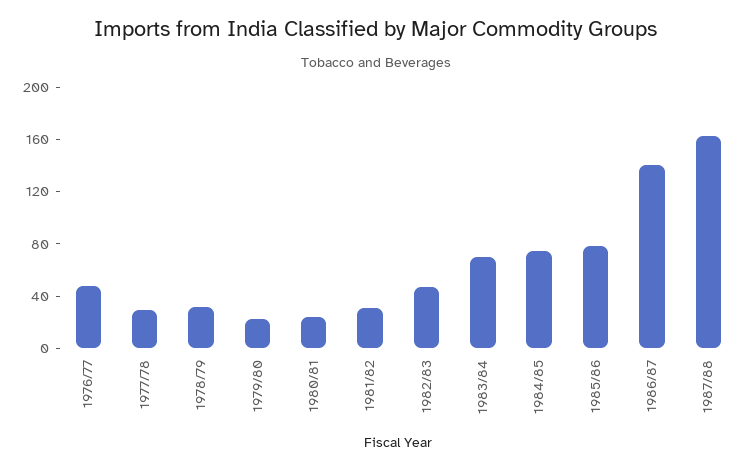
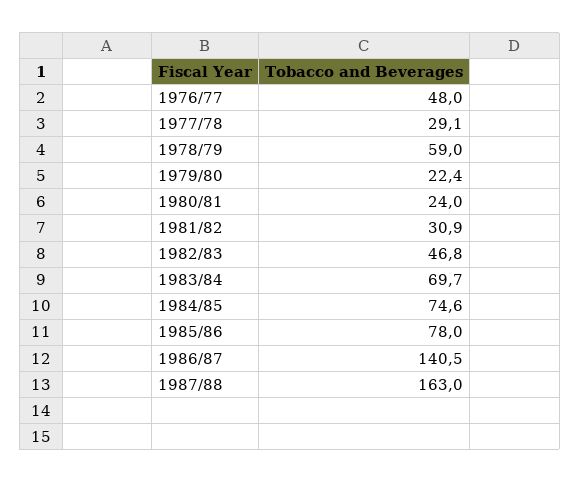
1978/79: 30 -> 59

